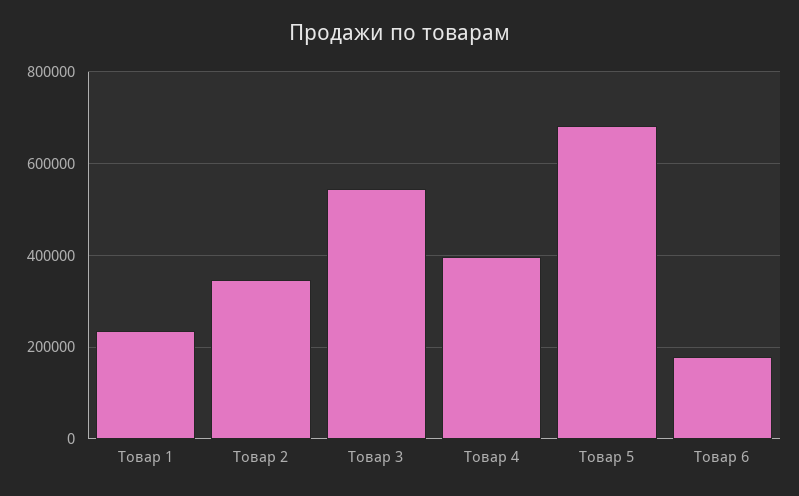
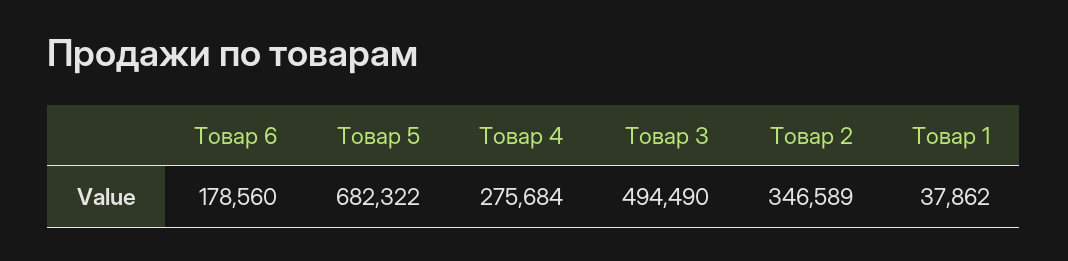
Товар 1: 240000 -> 37862
Товар 3: 540000 -> 494490
Товар 4: 400000 -> 275684

